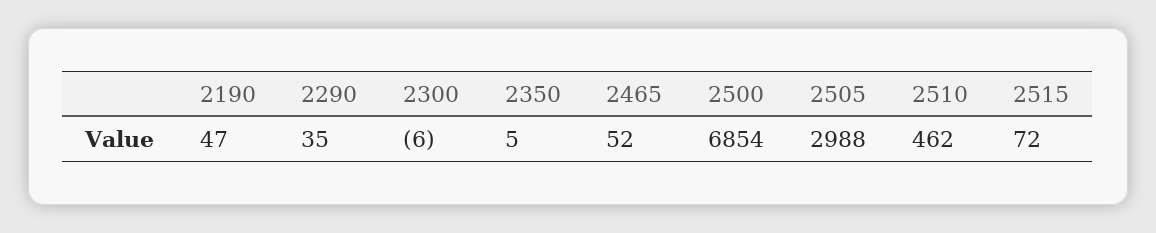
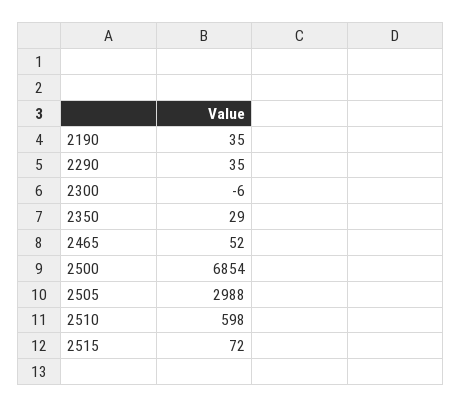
2190: 47 -> 35
2350: 5 -> 29
2510: 462 -> 598

